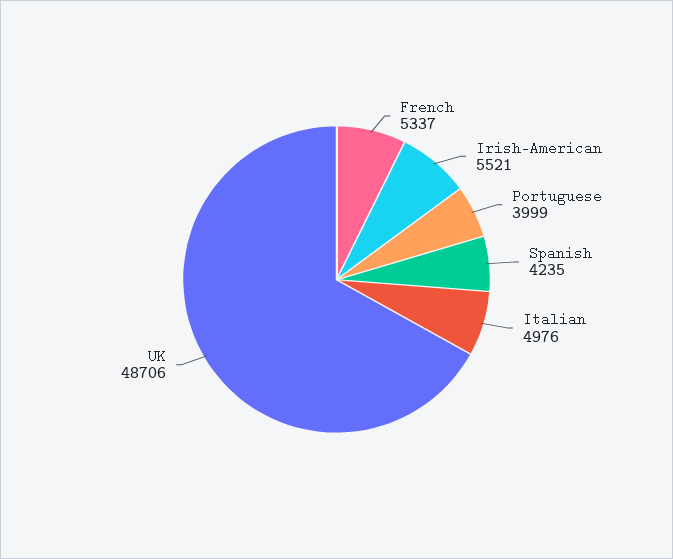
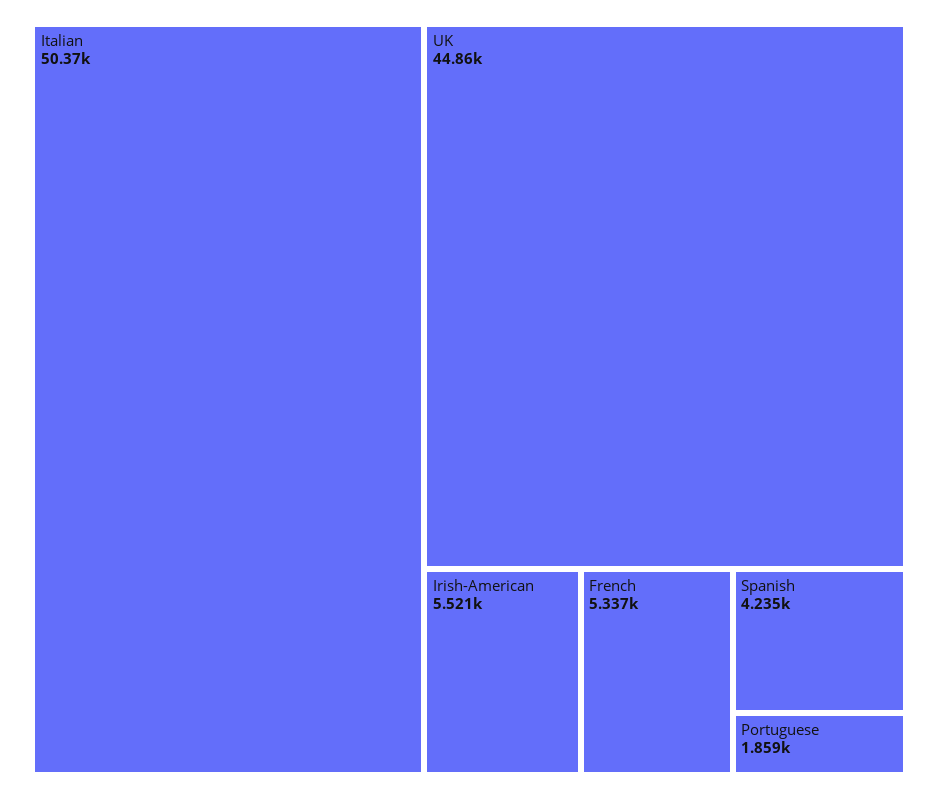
Portuguese: 3999 -> 1859
Italian: 4976 -> 50370
UK: 48706 -> 44860

